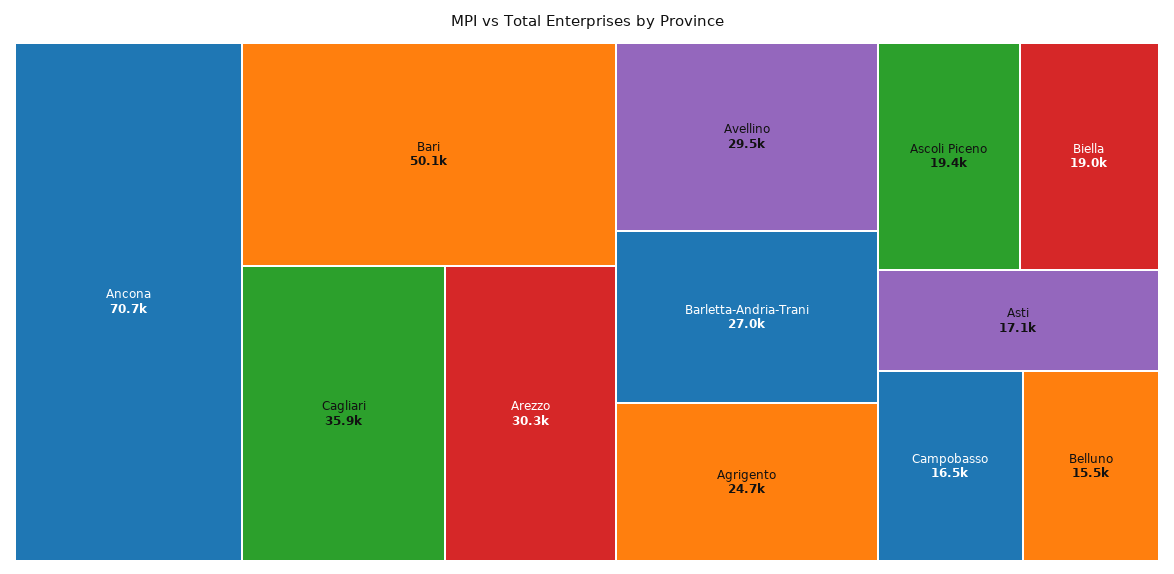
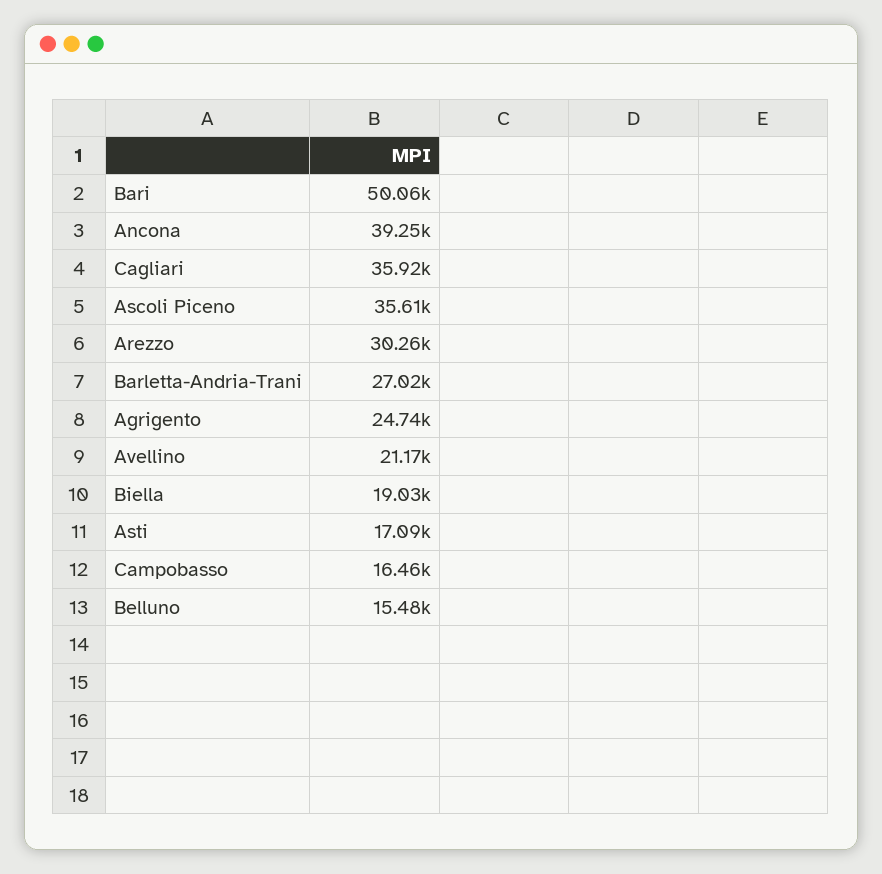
Ancona: 70700 -> 39250
Avellino: 29500 -> 21170
Ascoli Piceno: 19400 -> 35610

